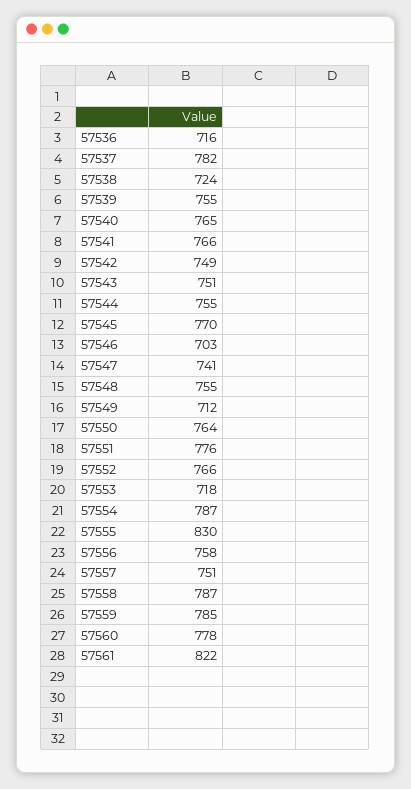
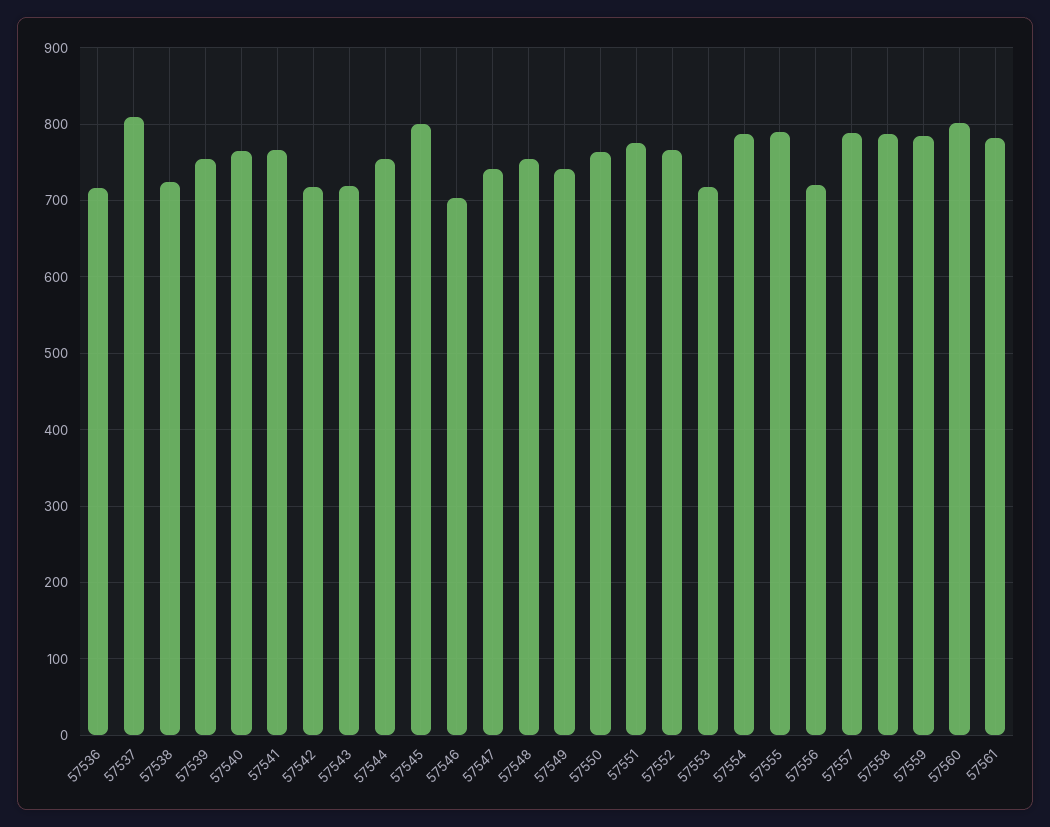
57537: 782 -> 810
57542: 749 -> 720
57543: 751 -> 720
57545: 770 -> 800
57549: 712 -> 740
57555: 830 -> 790
57556: 758 -> 720
57557: 751 -> 790
57560: 778 -> 800
57561: 822 -> 780

